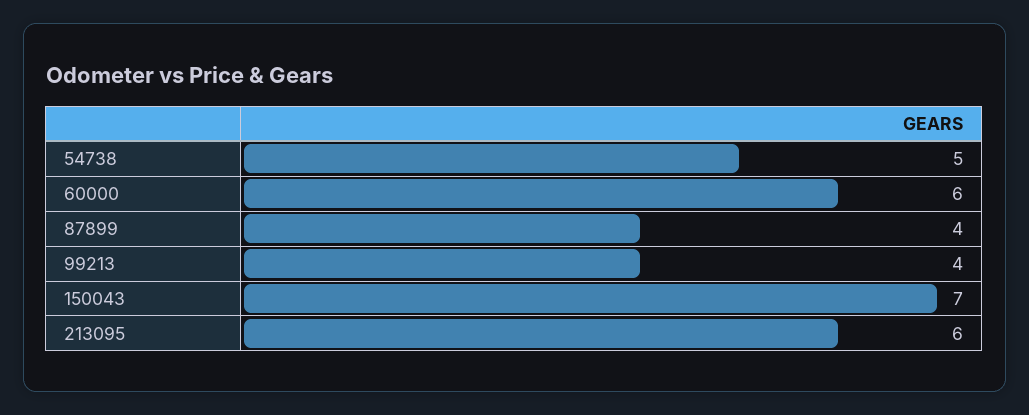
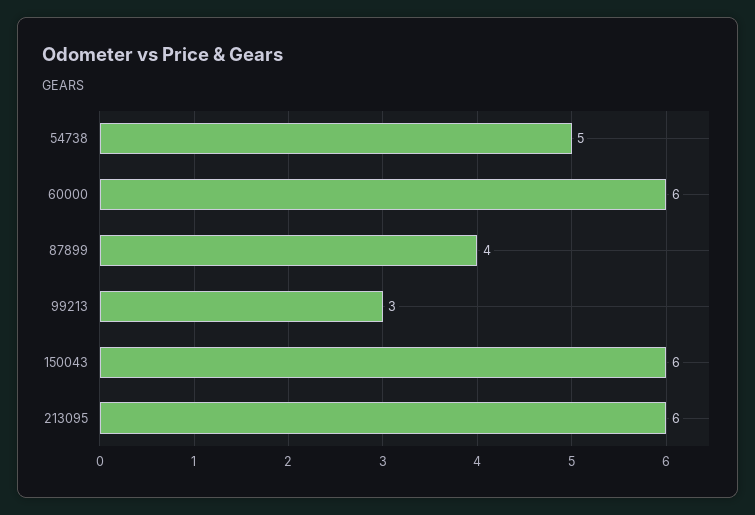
99213: 4 -> 3
150043: 7 -> 6

